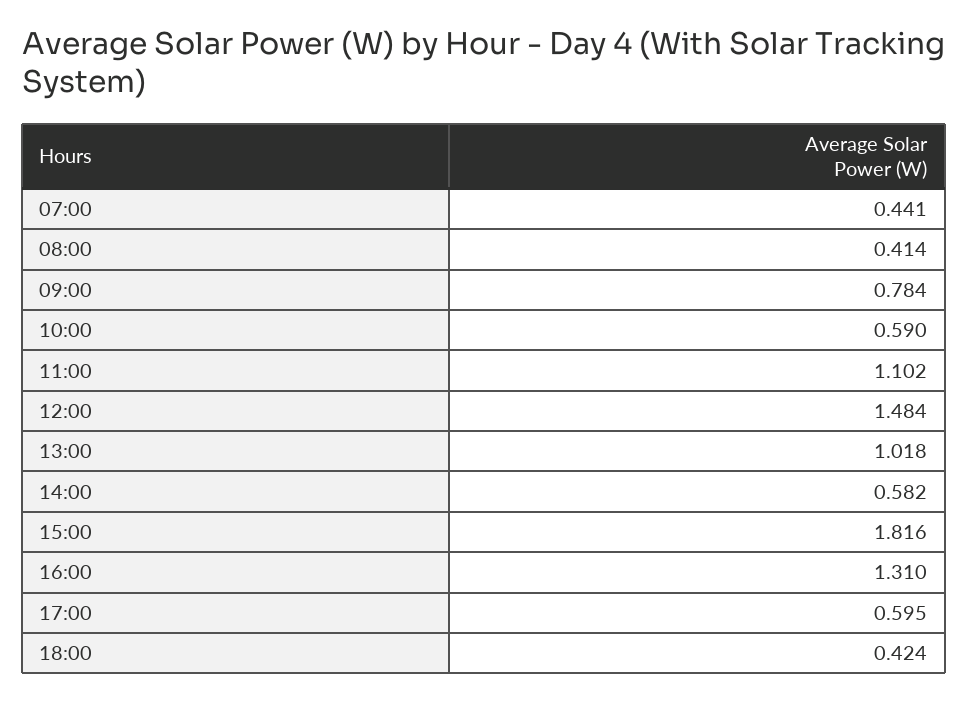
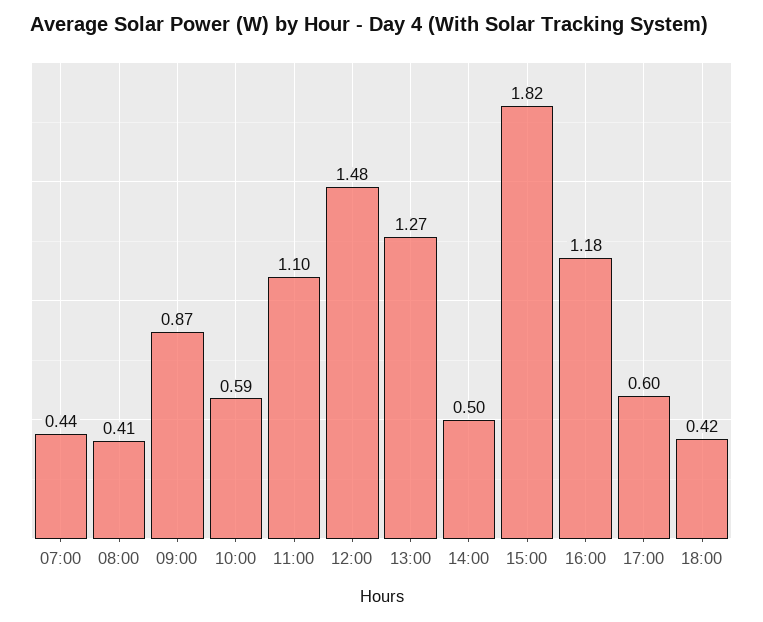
09:00: 0.784 -> 0.87
13:00: 1.018 -> 1.27
14:00: 0.582 -> 0.5
16:00: 1.31 -> 1.18

